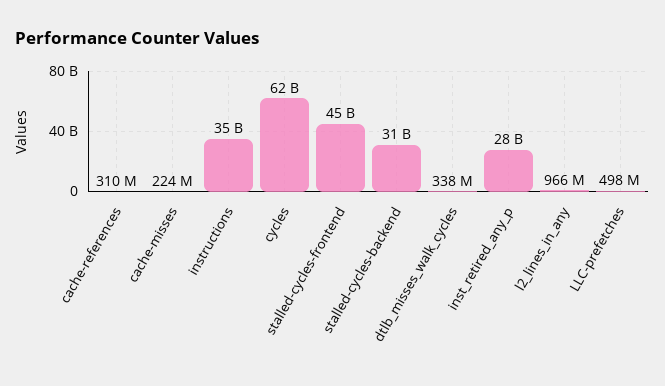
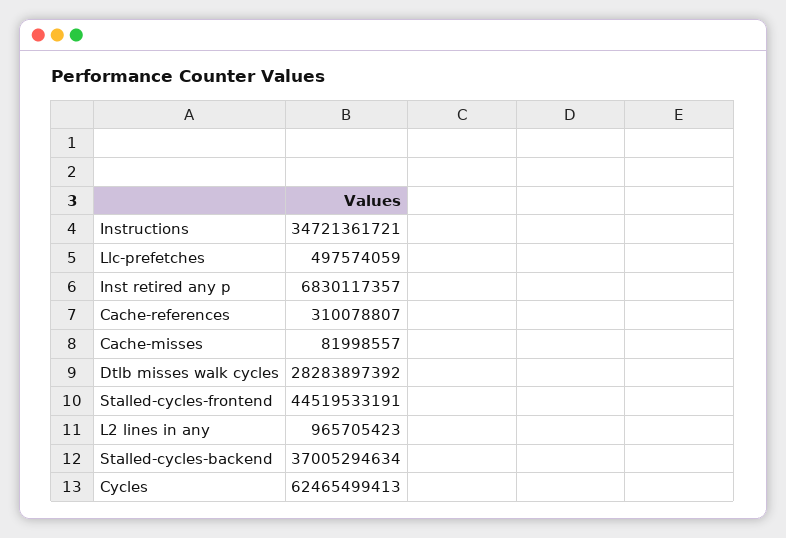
cache-misses: 224000000 -> 81998557
stalled-cycles-backend: 31000000000 -> 37005294634
dtlb_misses_walk_cycles: 338000000 -> 28283897392
inst_retired_any_p: 28000000000 -> 6830117357

